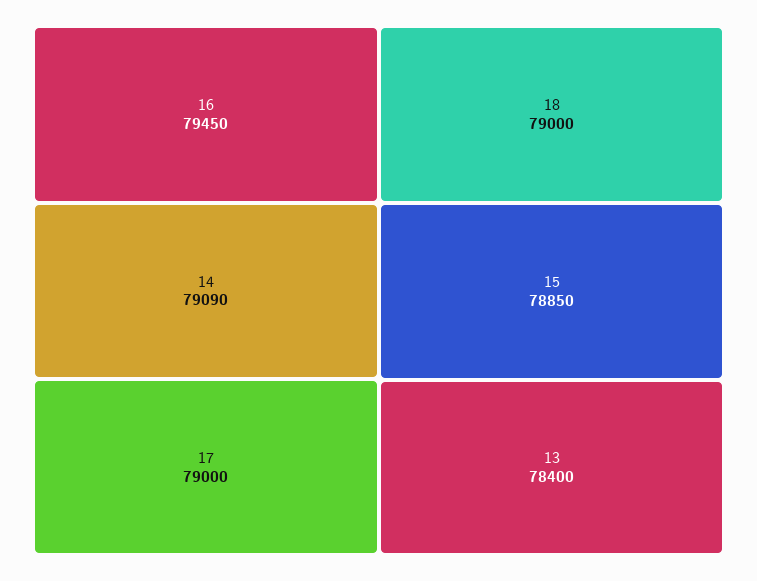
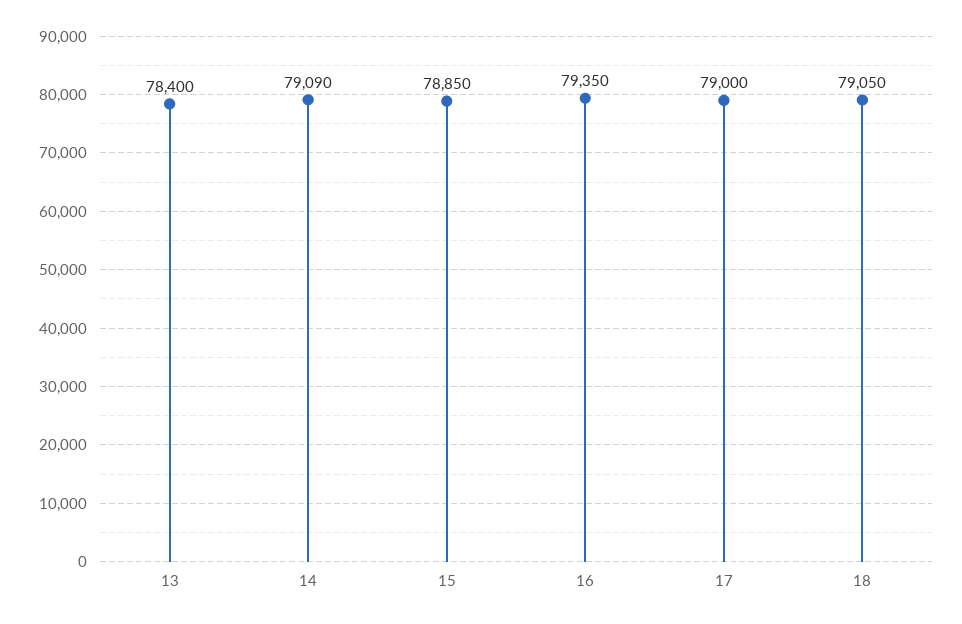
16: 79450 -> 79350
18: 79000 -> 79050

